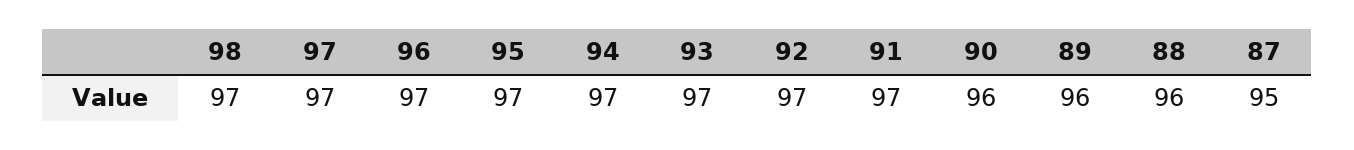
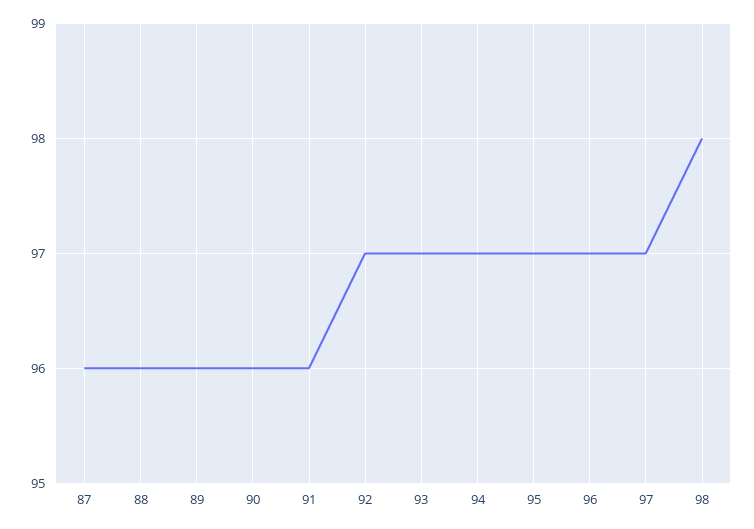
98: 97 -> 98
91: 97 -> 96
87: 95 -> 96

